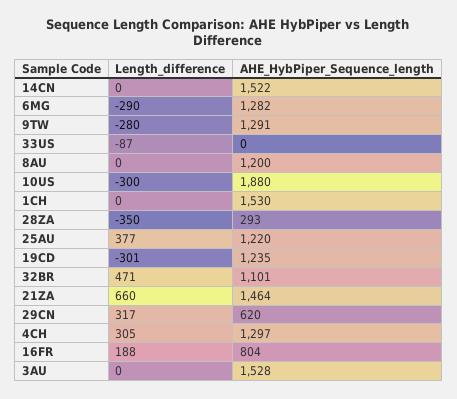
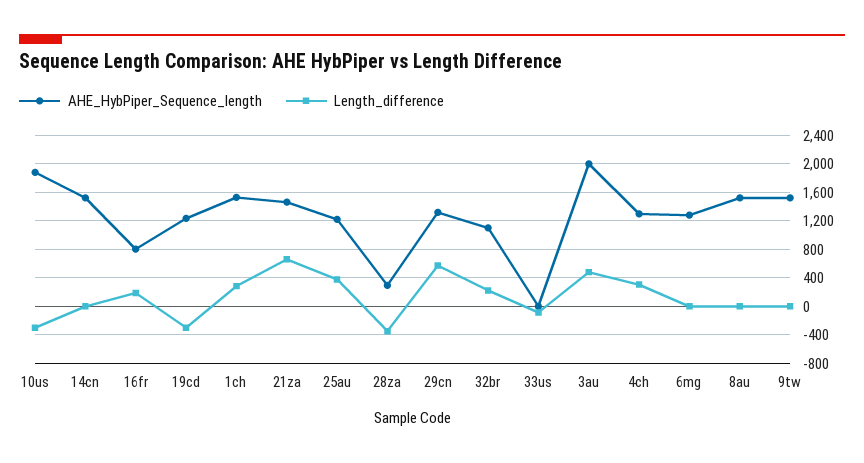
Length_difference, 6MG: -290 -> 0
Length_difference, 9TW: -280 -> 0
AHE_HybPiper_Sequence_length, 9TW: 1291 -> 1500
AHE_HybPiper_Sequence_length, 8AU: 1200 -> 1500
Length_difference, 1CH: 0 -> 300
Length_difference, 32BR: 471 -> 200
Length_difference, 29CN: 317 -> 600
AHE_HybPiper_Sequence_length, 29CN: 620 -> 1300
Length_difference, 3AU: 0 -> 500
AHE_HybPiper_Sequence_length, 3AU: 1528 -> 2000

